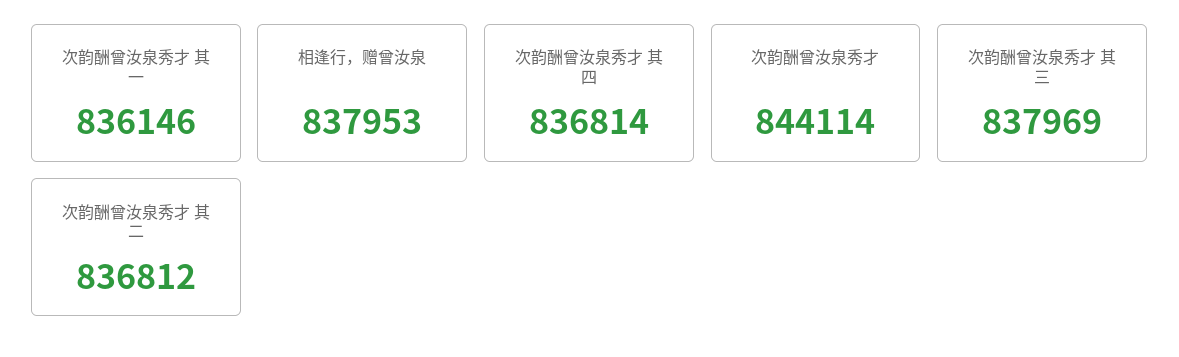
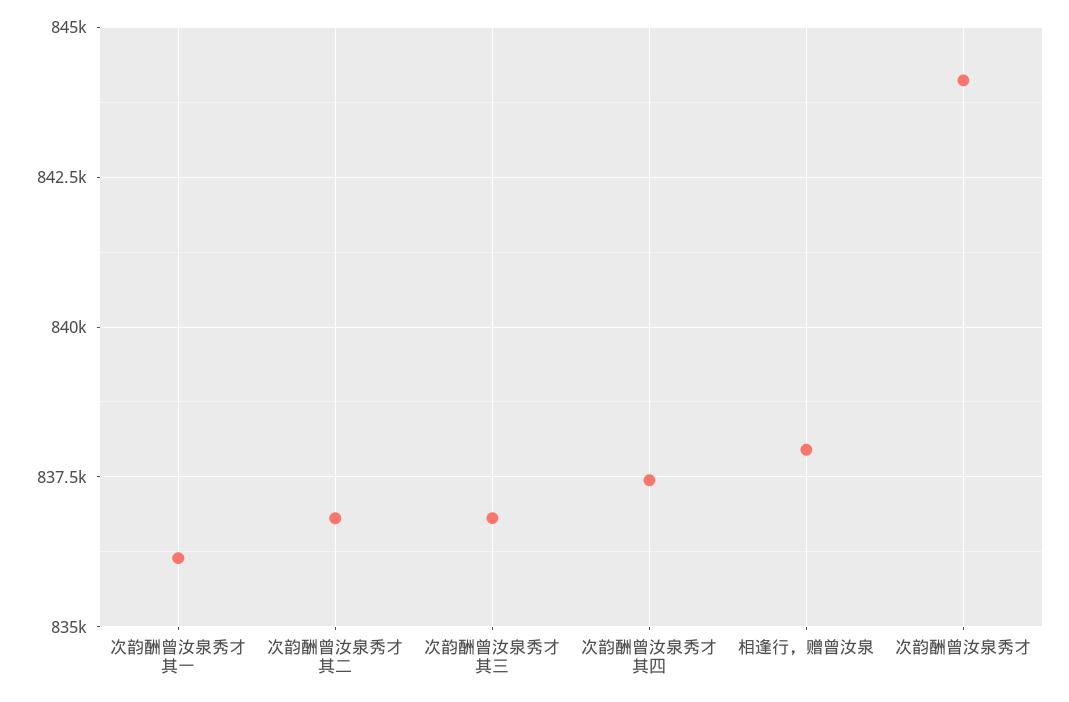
次韵酬曾汝泉秀才 其四: 836814 -> 837500
次韵酬曾汝泉秀才 其三: 837969 -> 836750

